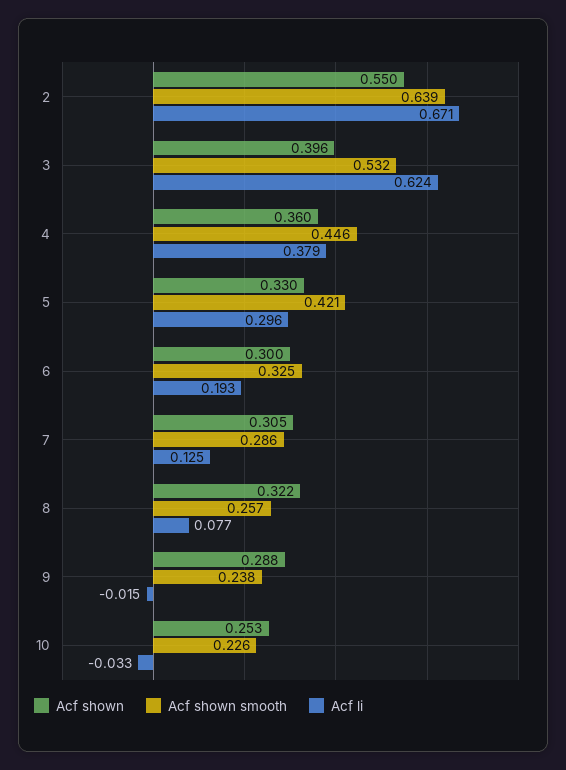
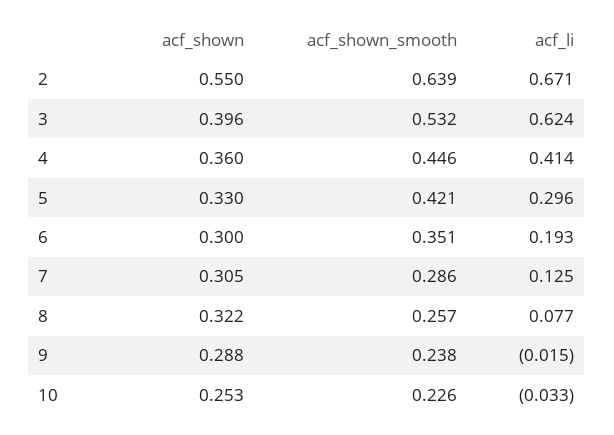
Acf li, 4: 0.379 -> 0.414
Acf shown smooth, 6: 0.325 -> 0.351

